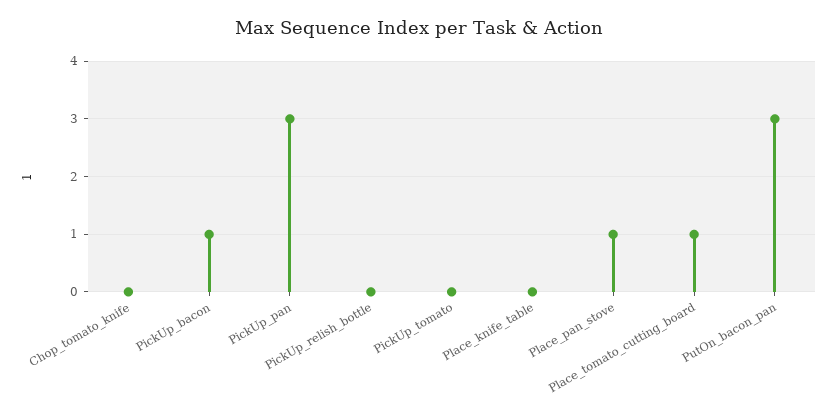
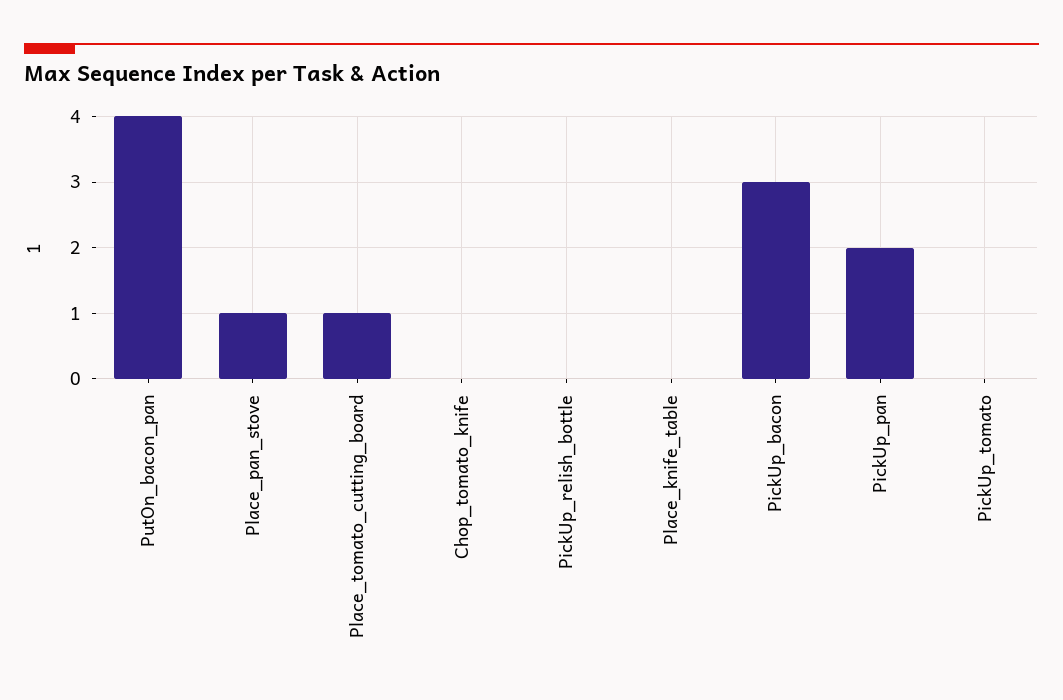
PickUp_bacon: 1 -> 3
PickUp_pan: 3 -> 2
PutOn_bacon_pan: 3 -> 4

